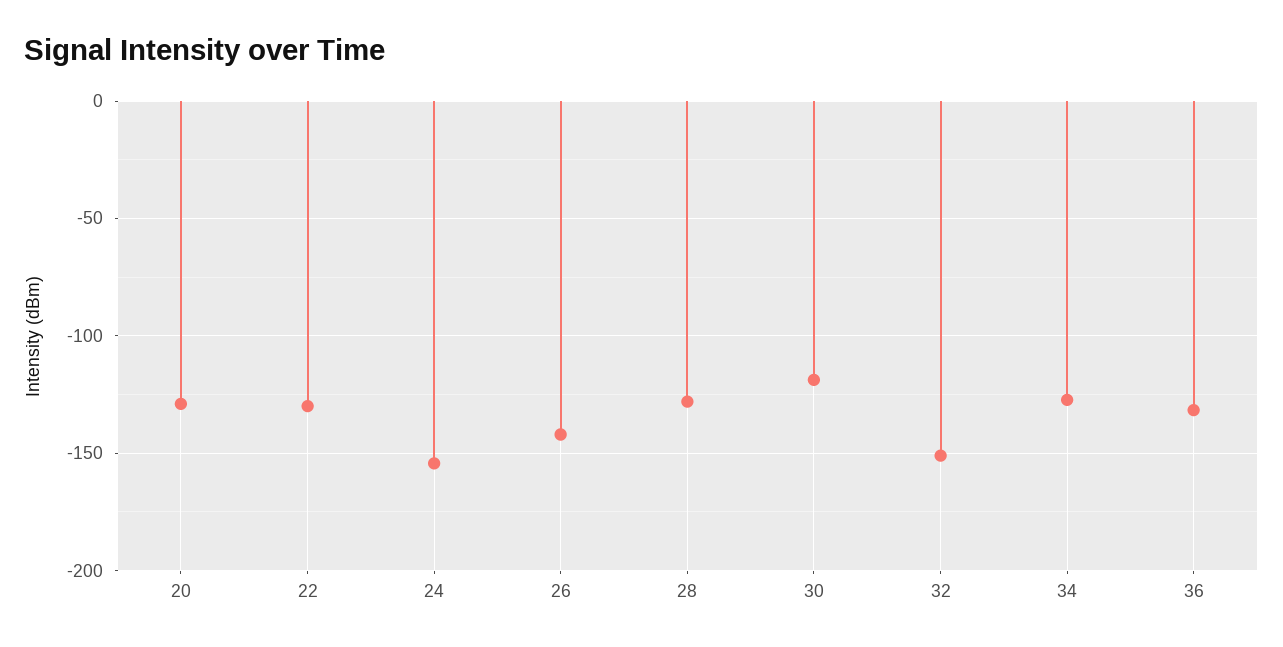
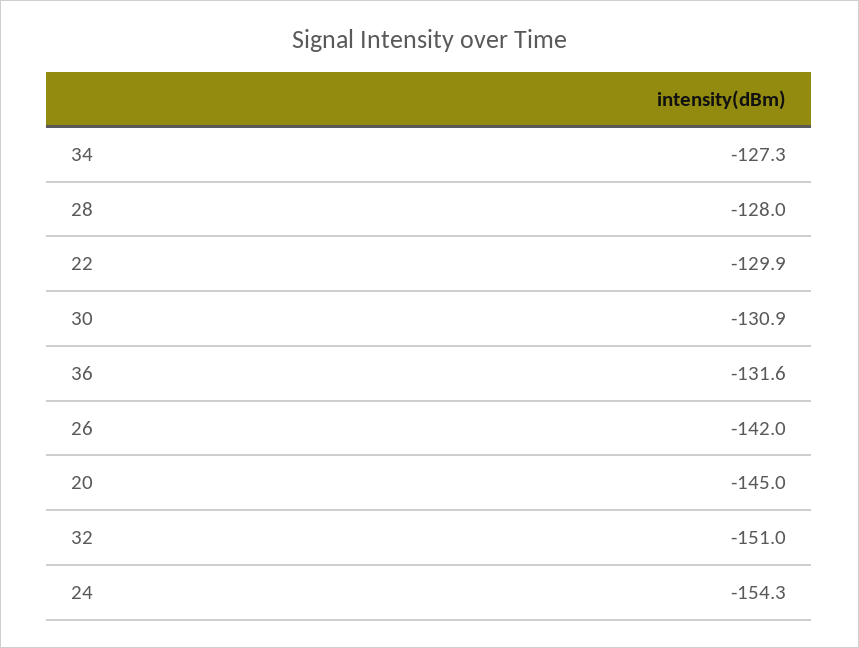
20: -130 -> -145
30: -120 -> -130.9

